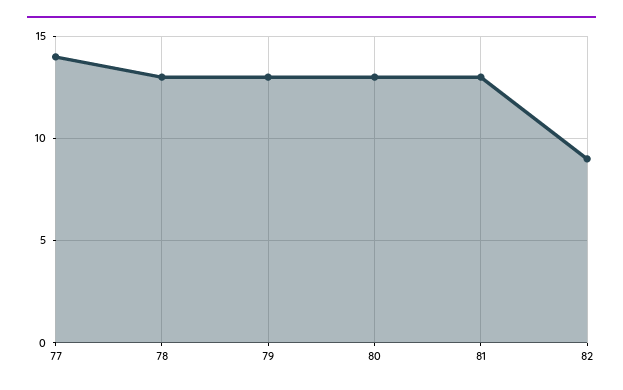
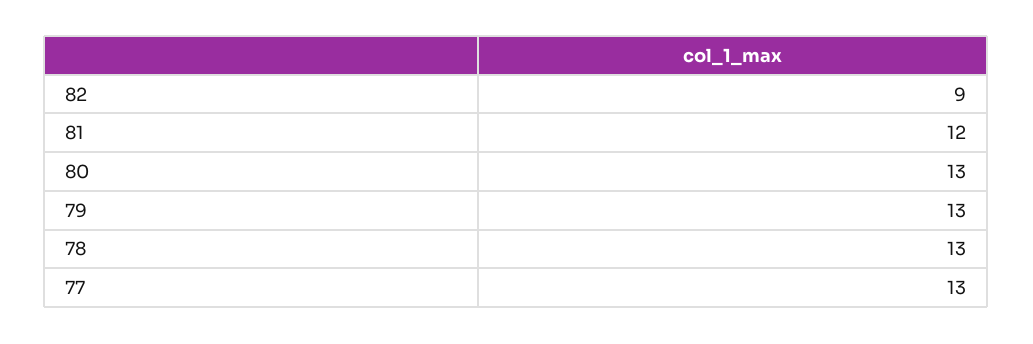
77: 14 -> 13
81: 13 -> 12

